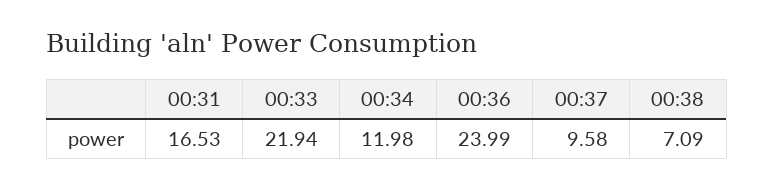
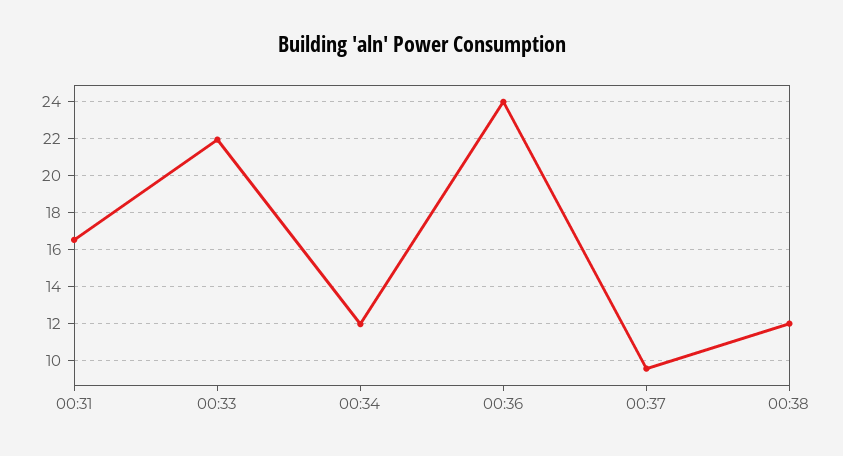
00:38: 7.09 -> 12

